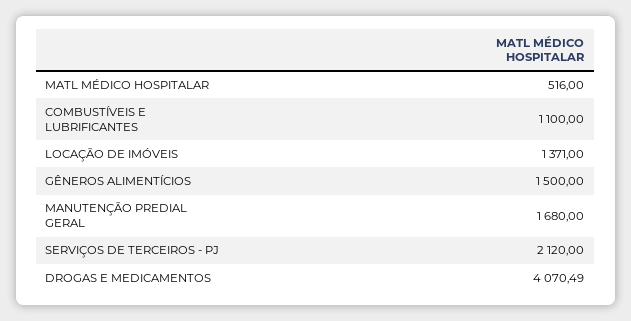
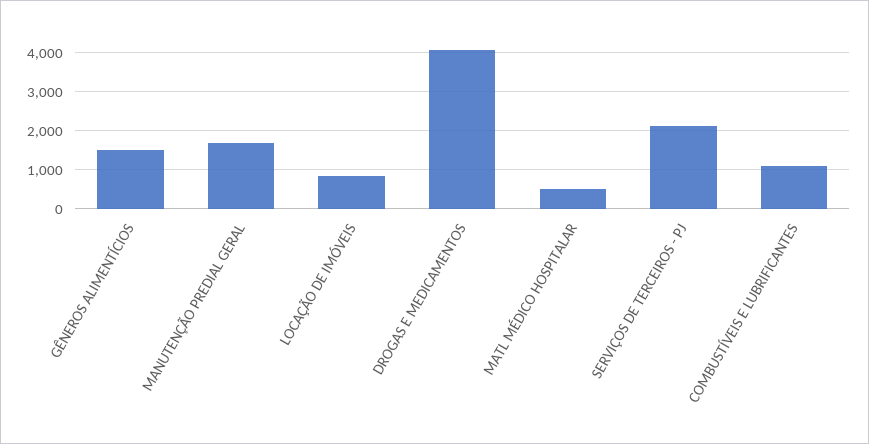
LOCAÇÃO DE IMÓVEIS: 1371 -> 800

